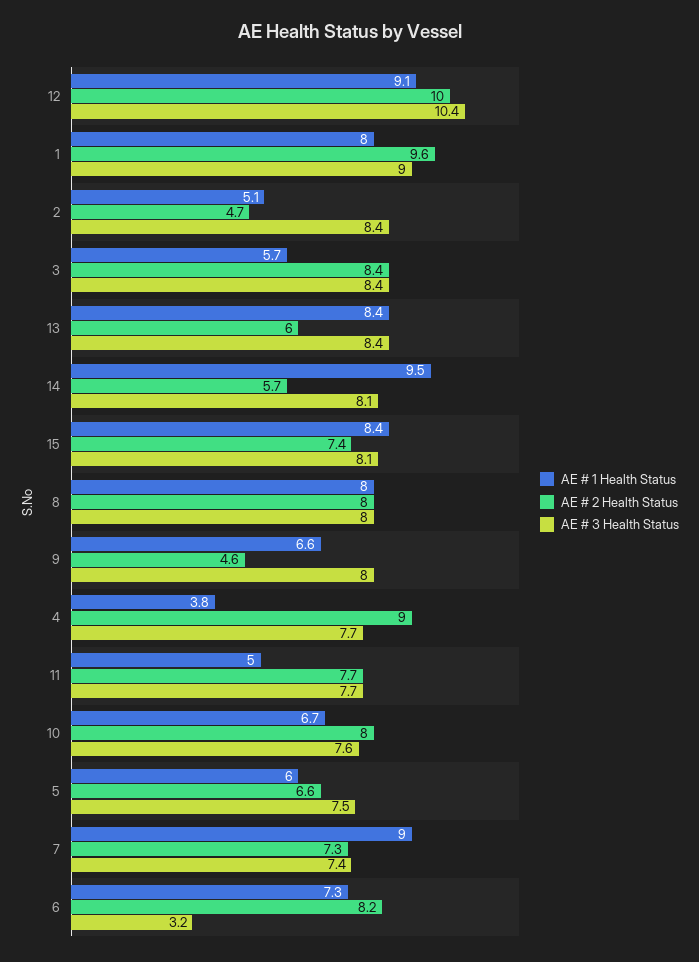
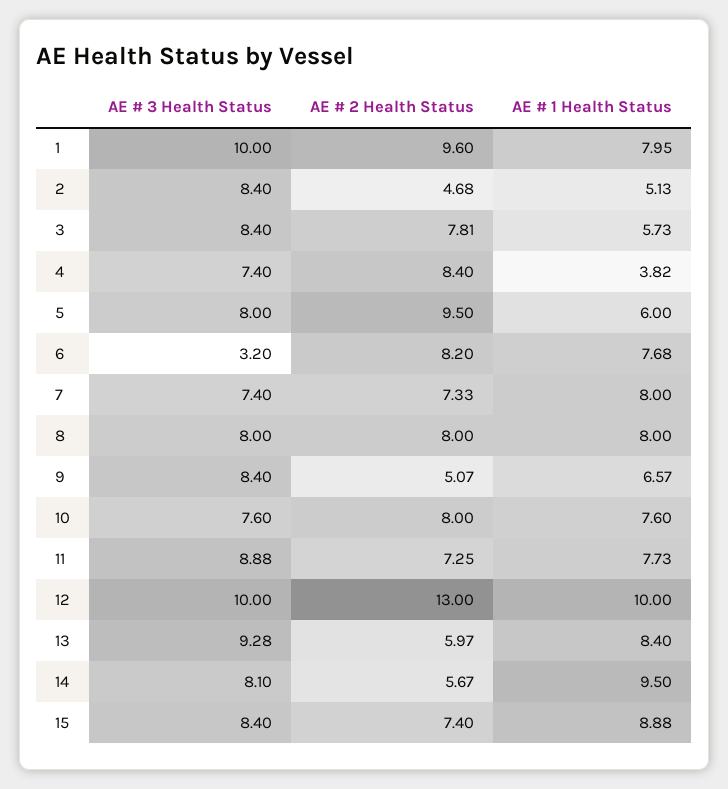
AE # 1 Health Status, 12: 9.1 -> 10
AE # 2 Health Status, 12: 10 -> 13
AE # 3 Health Status, 12: 10.4 -> 10
AE # 3 Health Status, 1: 9 -> 10
AE # 2 Health Status, 3: 8.4 -> 7.81
AE # 3 Health Status, 13: 8.4 -> 9.28
AE # 1 Health Status, 15: 8.4 -> 8.88
AE # 3 Health Status, 15: 8.1 -> 8.4
AE # 2 Health Status, 9: 4.6 -> 5.07
AE # 3 Health Status, 9: 8 -> 8.4
AE # 2 Health Status, 4: 9 -> 8.4
AE # 3 Health Status, 4: 7.7 -> 7.4
AE # 1 Health Status, 11: 5 -> 7.73
AE # 2 Health Status, 11: 7.7 -> 7.25
AE # 3 Health Status, 11: 7.7 -> 8.88
AE # 1 Health Status, 10: 6.7 -> 7.6
AE # 2 Health Status, 5: 6.6 -> 9.5
AE # 3 Health Status, 5: 7.5 -> 8
AE # 1 Health Status, 7: 9 -> 8
AE # 1 Health Status, 6: 7.3 -> 7.68

